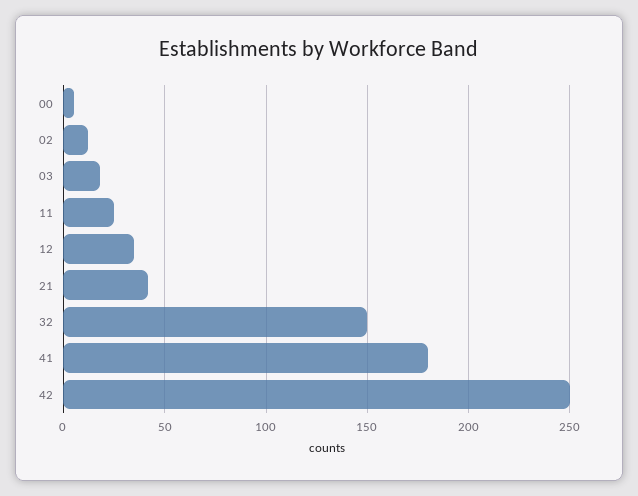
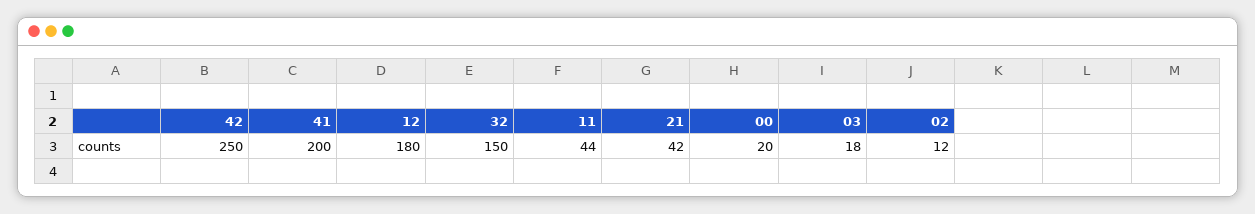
00: 5 -> 20
11: 25 -> 44
12: 35 -> 180
41: 180 -> 200

